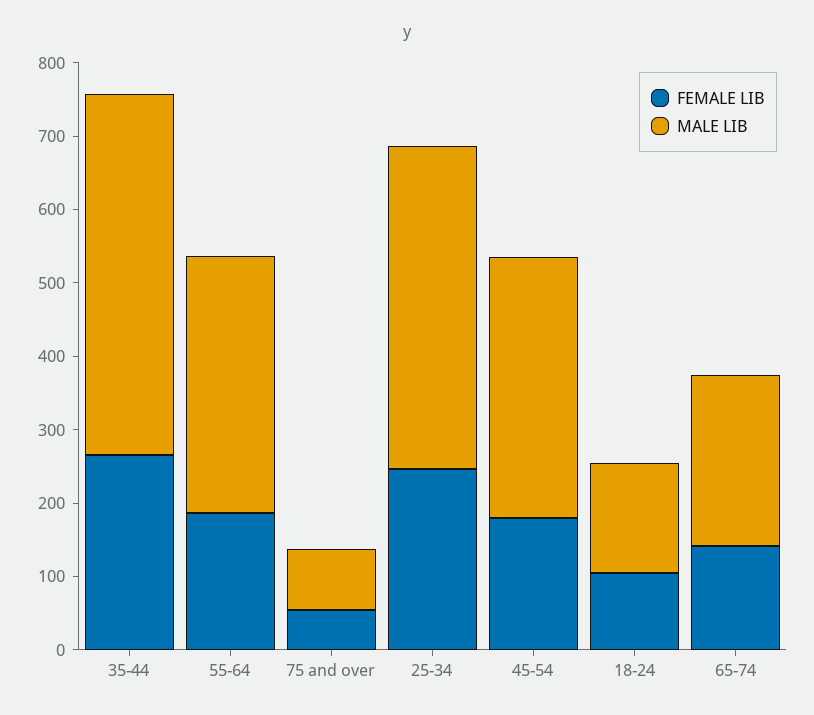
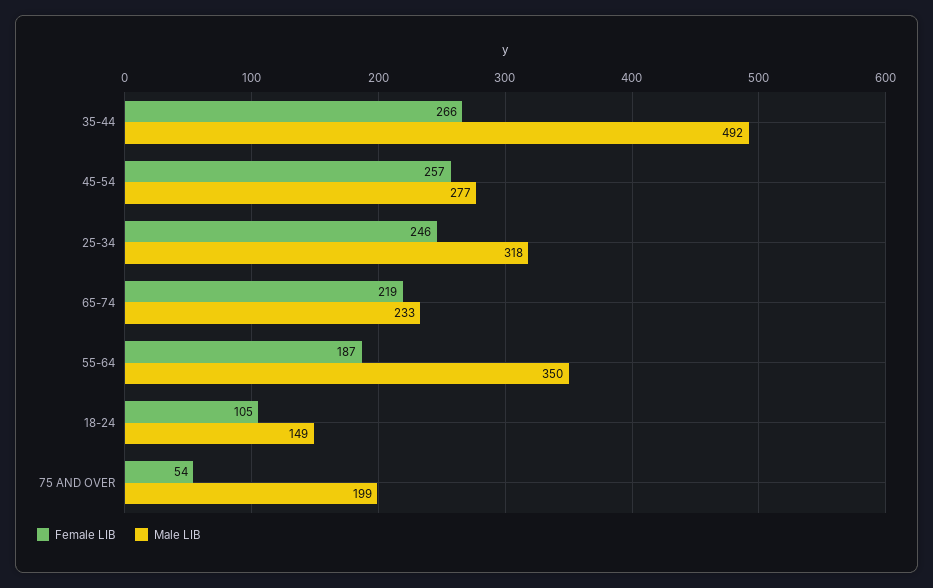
MALE LIB, 75 and over: 80 -> 199
MALE LIB, 25-34: 440 -> 318
FEMALE LIB, 45-54: 180 -> 257
MALE LIB, 45-54: 360 -> 277
FEMALE LIB, 65-74: 140 -> 219

